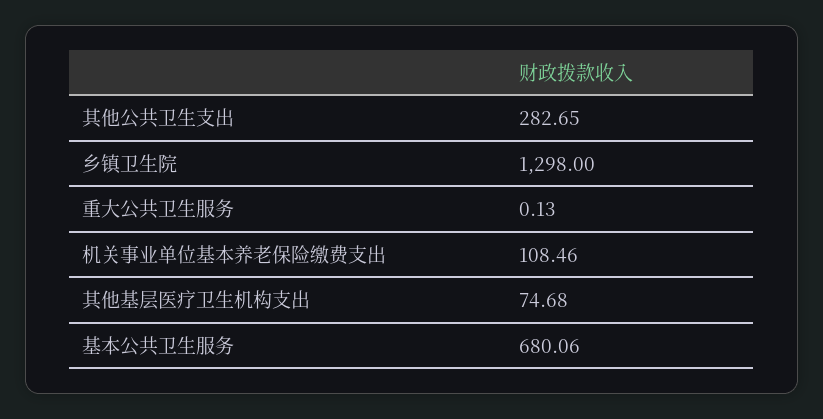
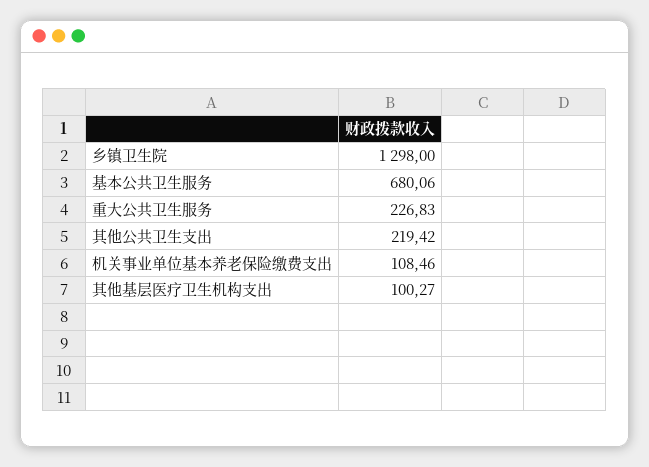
其他公共卫生支出: 282.65 -> 219.42
重大公共卫生服务: 0.13 -> 226.83
其他基层医疗卫生机构支出: 74.68 -> 100.27

